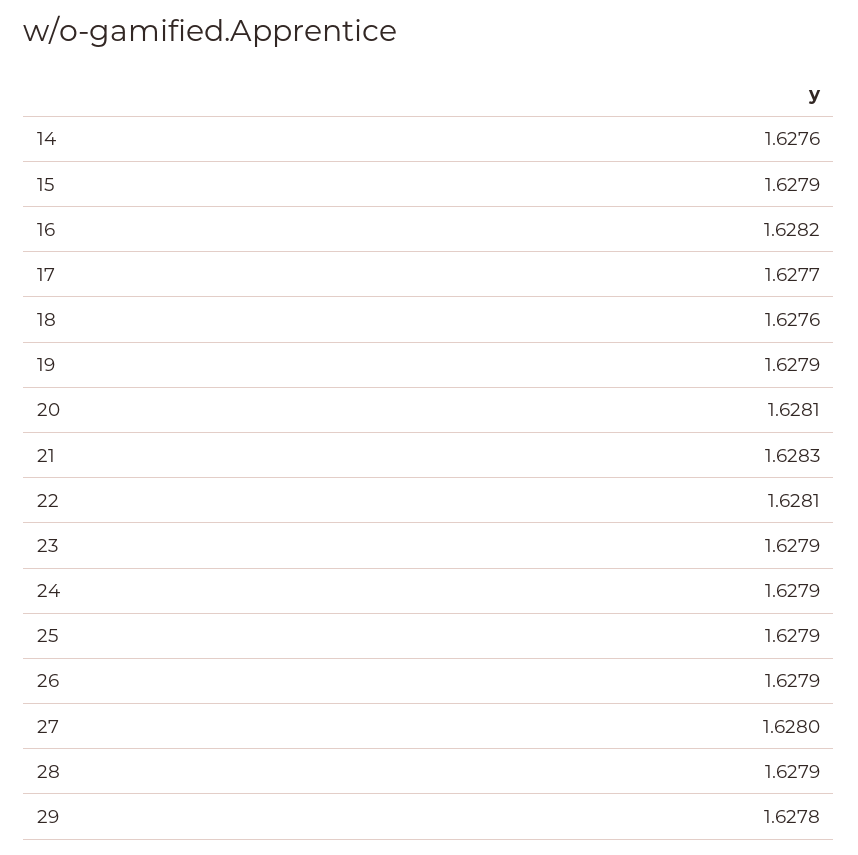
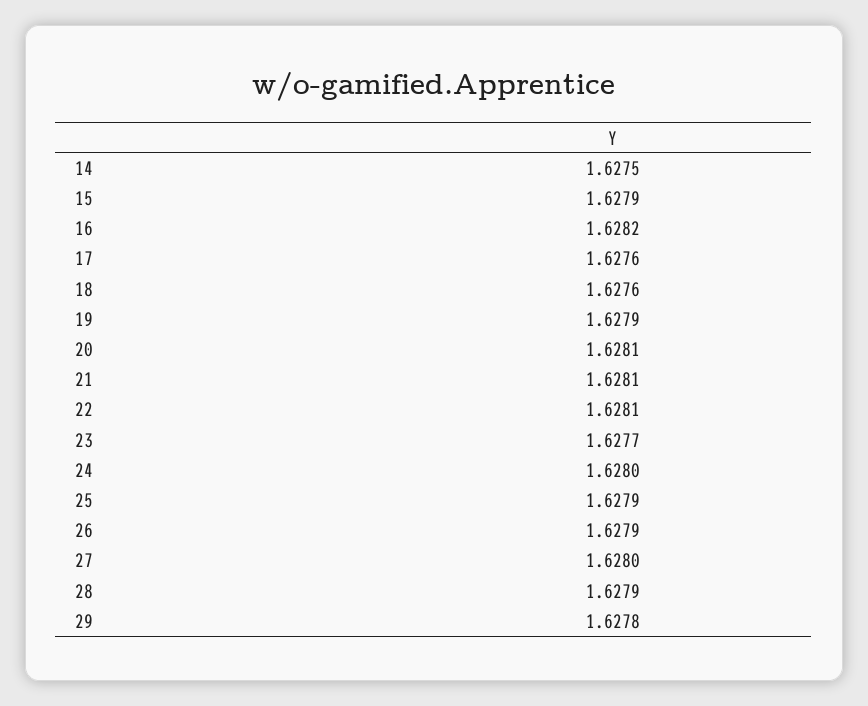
14: 1.6276 -> 1.6275
17: 1.6277 -> 1.6276
21: 1.6283 -> 1.6281
23: 1.6279 -> 1.6277
24: 1.6279 -> 1.628

